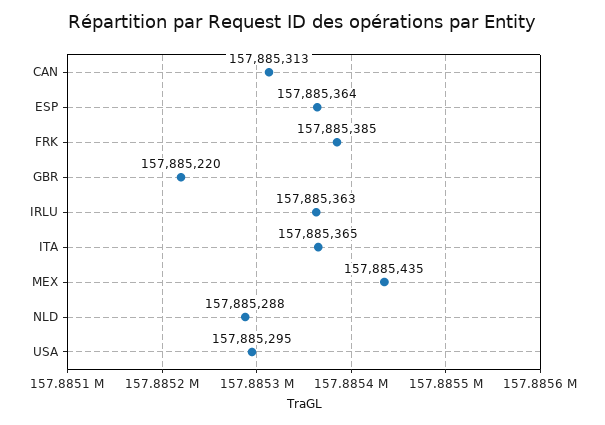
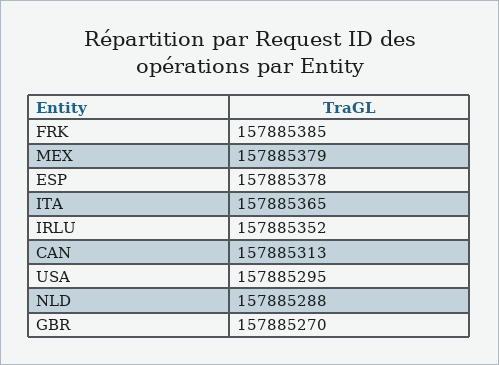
ESP: 157885364 -> 157885378
GBR: 157885220 -> 157885270
IRLU: 157885363 -> 157885352
MEX: 157885435 -> 157885379

